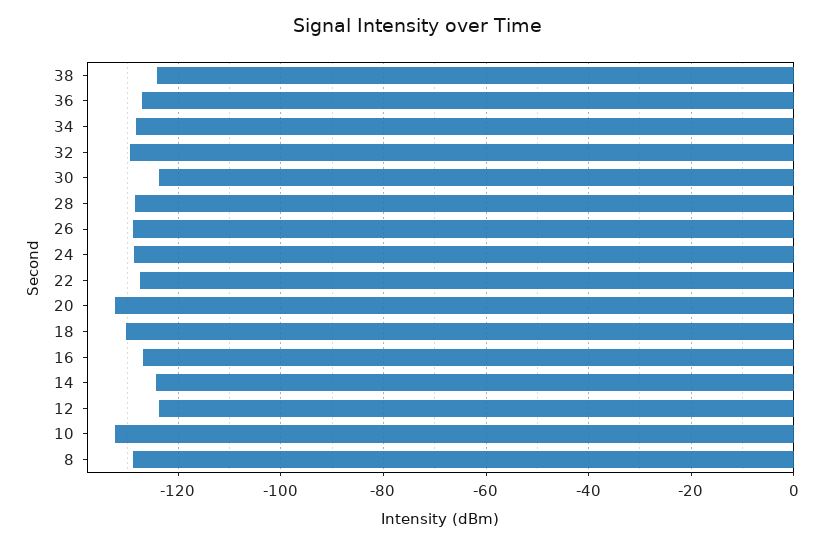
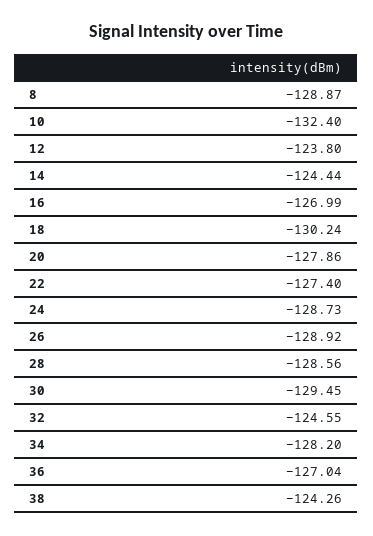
32: -130 -> -124.55
30: -124 -> -129.45
20: -132 -> -127.86

